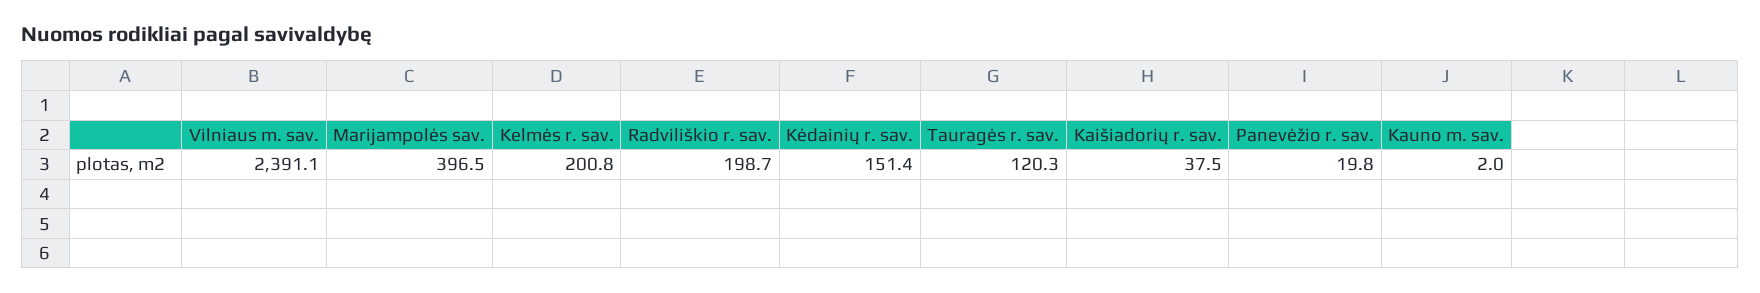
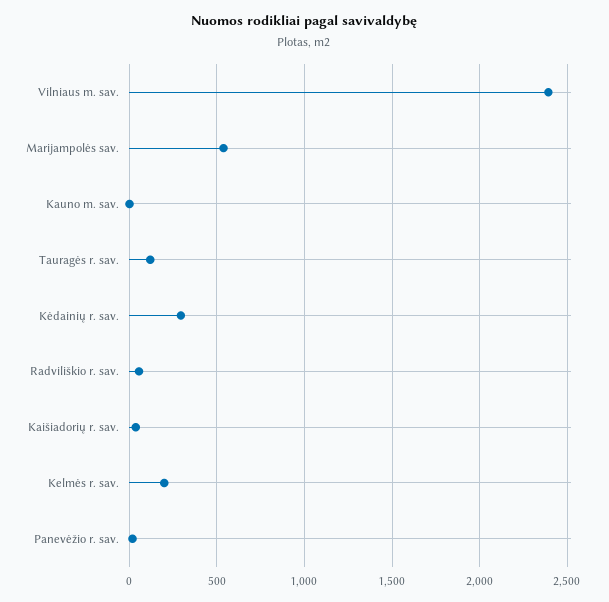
Marijampolės sav.: 396.5 -> 550
Radviliškio r. sav.: 198.7 -> 50
Kėdainių r. sav.: 151.4 -> 300

